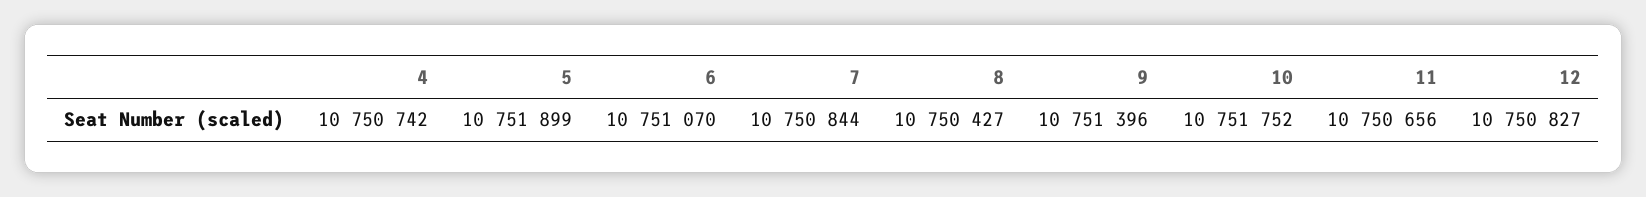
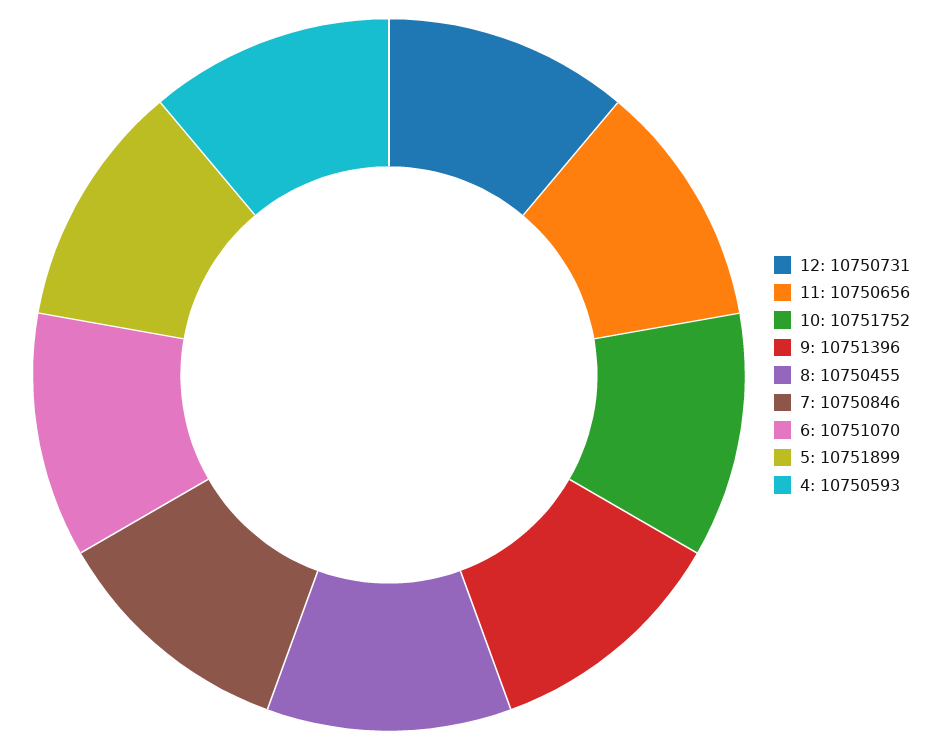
4: 10750742 -> 10750593
7: 10750844 -> 10750846
8: 10750427 -> 10750455
12: 10750827 -> 10750731

